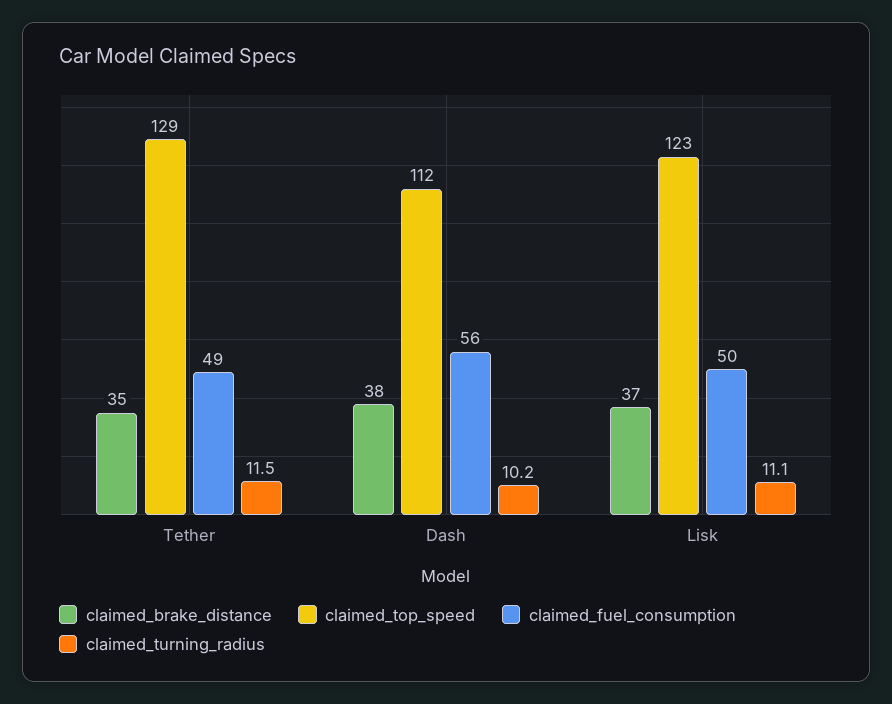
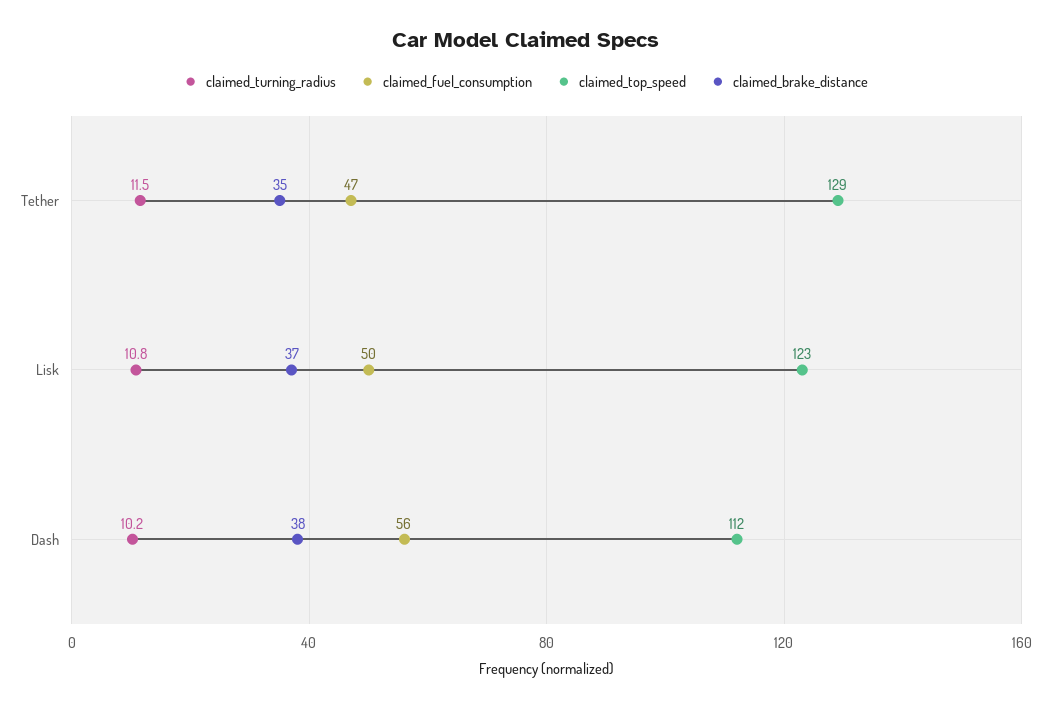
claimed_fuel_consumption, Tether: 49 -> 47
claimed_turning_radius, Lisk: 11.1 -> 10.8

